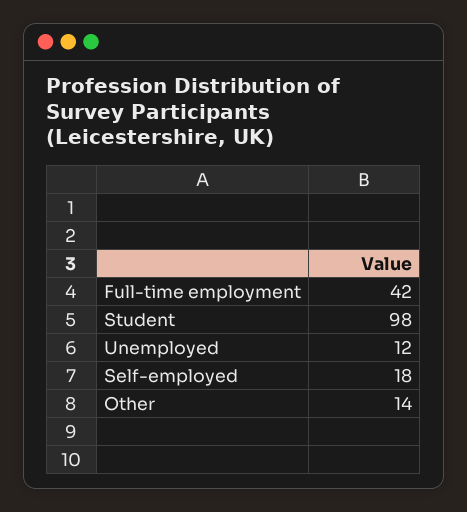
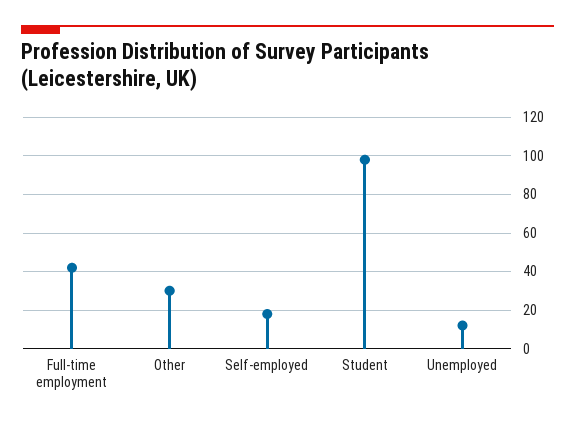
Other: 14 -> 30

